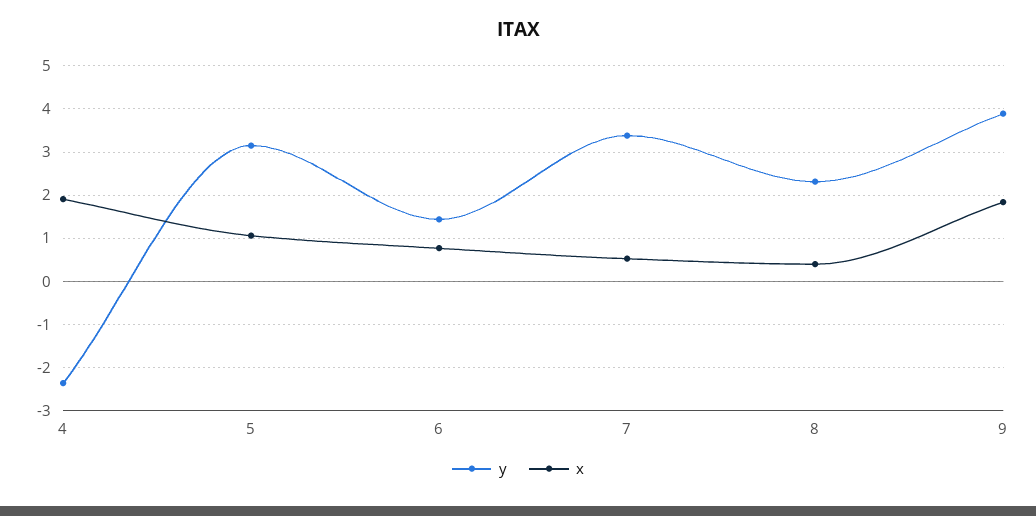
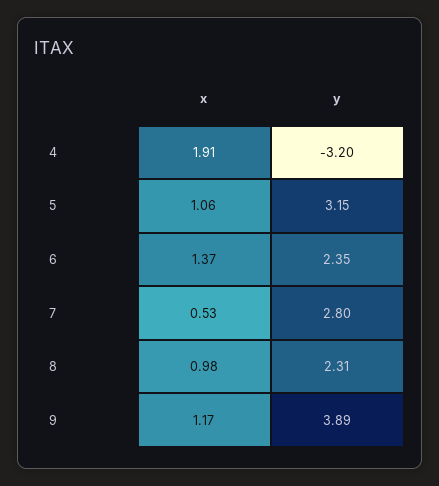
y, 4: -2.4 -> -3.2
y, 6: 1.4 -> 2.35
x, 6: 0.8 -> 1.37
y, 7: 3.4 -> 2.8
x, 8: 0.4 -> 0.98
x, 9: 1.8 -> 1.17

